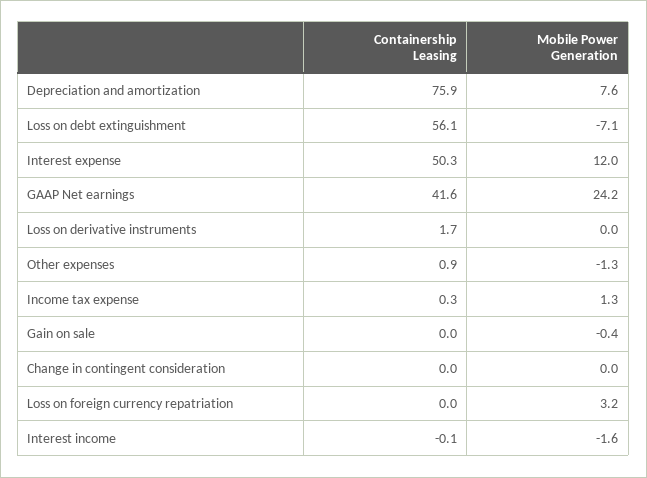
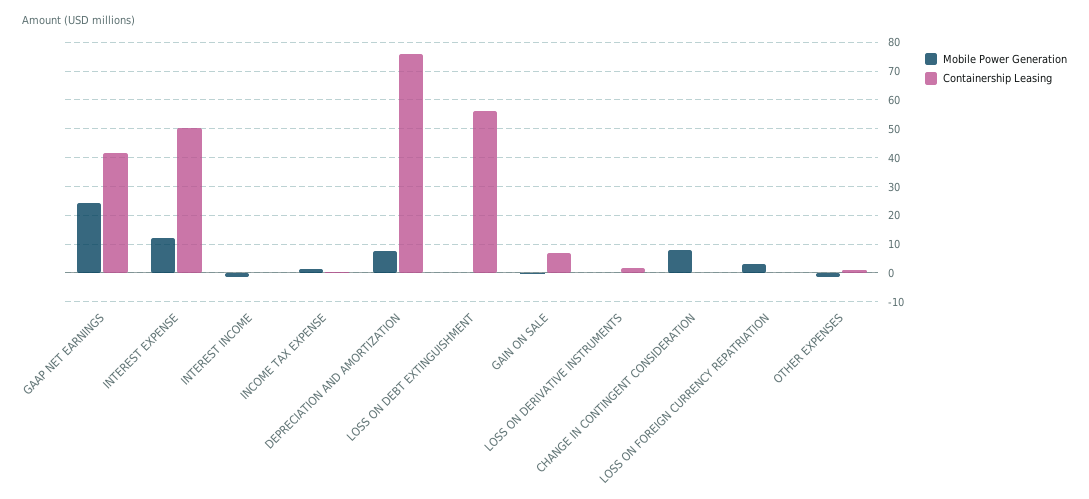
Mobile Power Generation, Loss on debt extinguishment: -7.1 -> 0
Containership Leasing, Gain on sale: 0 -> 7.5
Mobile Power Generation, Change in contingent consideration: 0 -> 7.5

